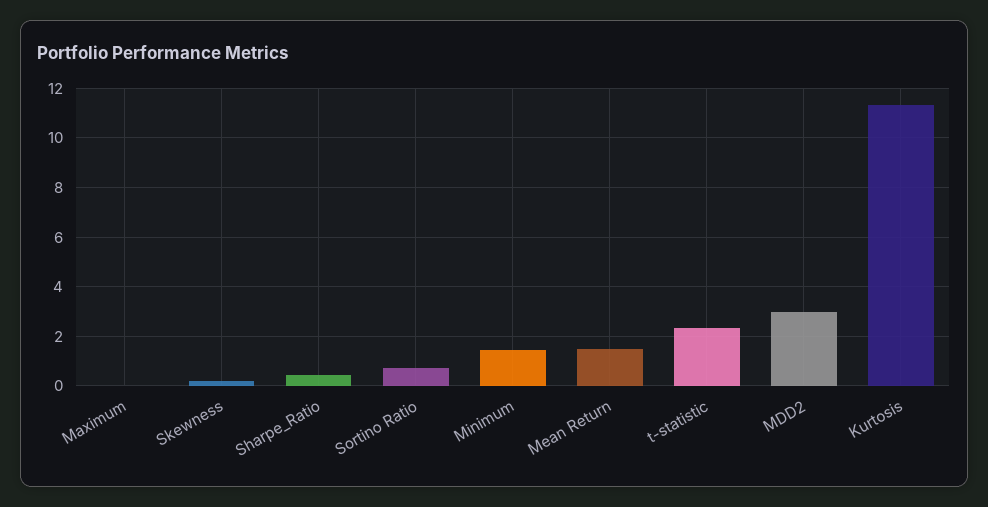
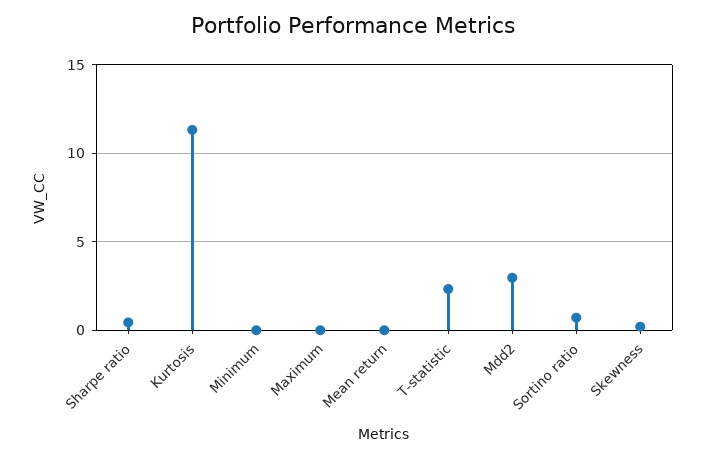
Minimum: 1.5 -> 0
Mean Return: 1.5 -> 0

